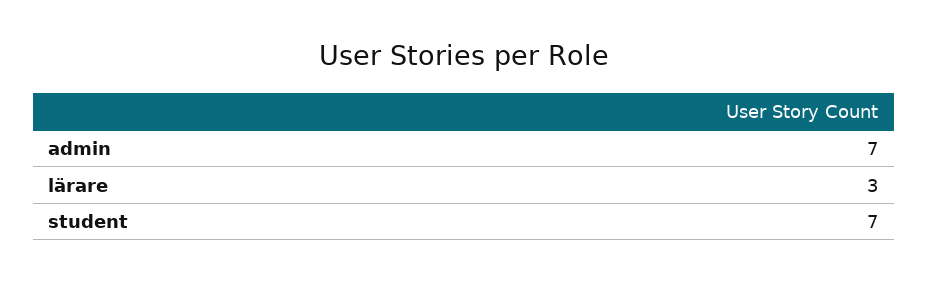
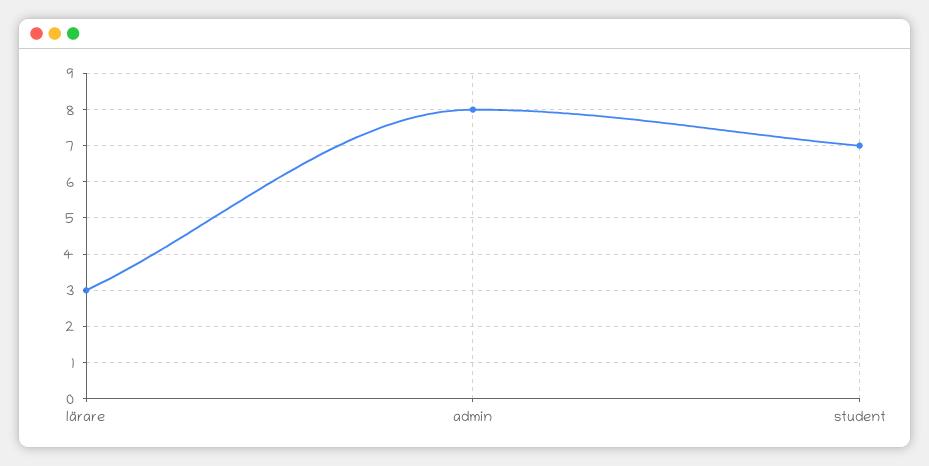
admin: 7 -> 8

